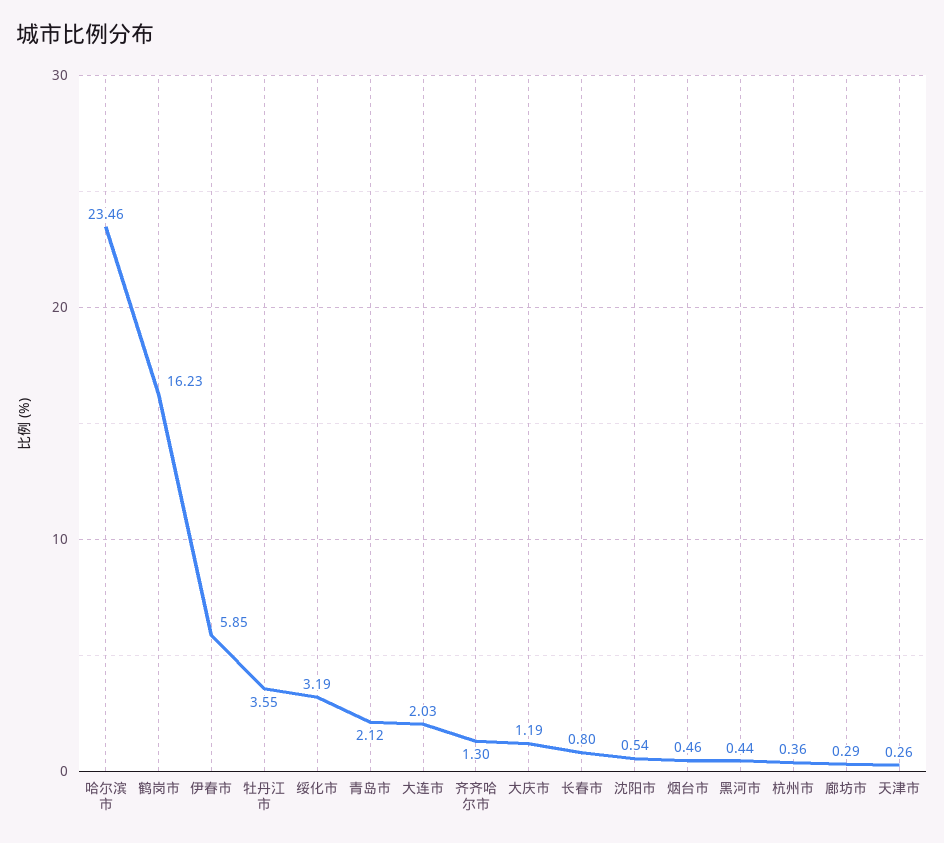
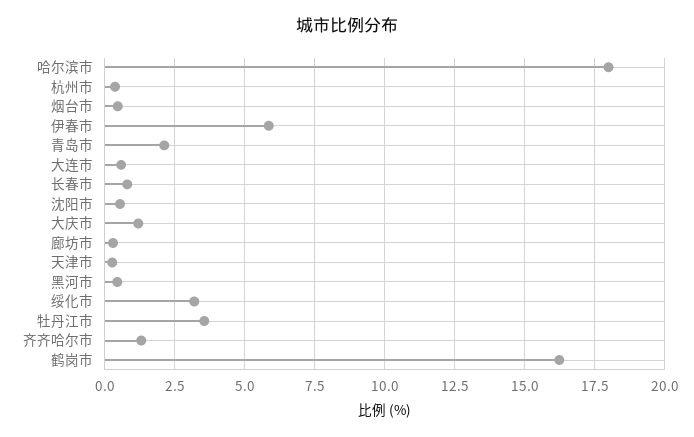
哈尔滨市: 23.46 -> 18
大连市: 2.03 -> 0.5

